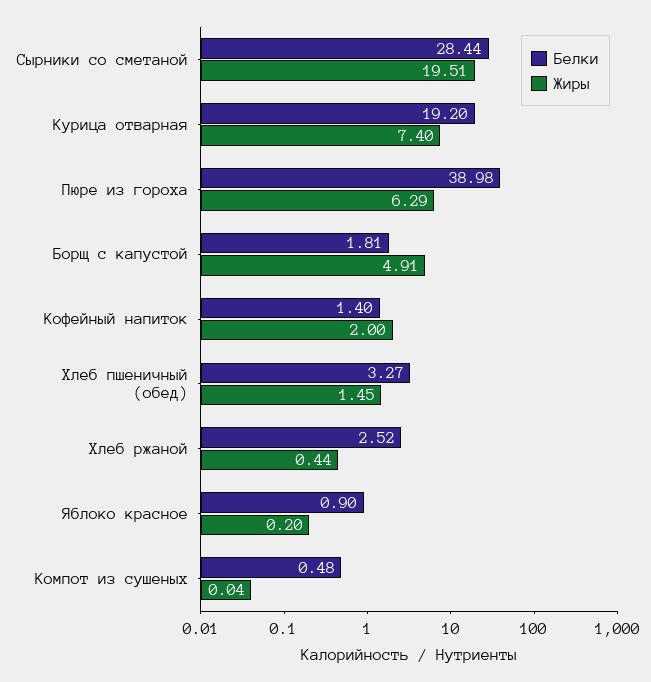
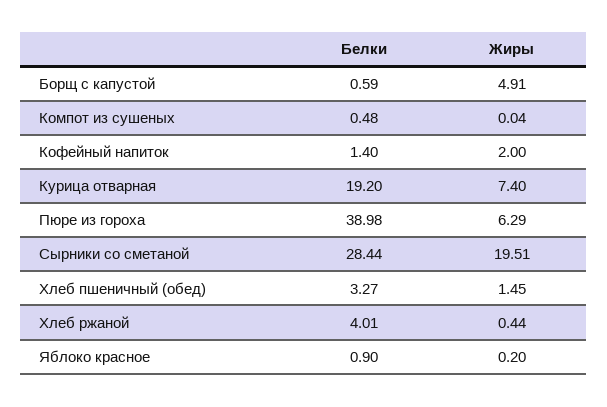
Белки, Борщ с капустой: 1.81 -> 0.59
Белки, Хлеб ржаной: 2.52 -> 4.01

